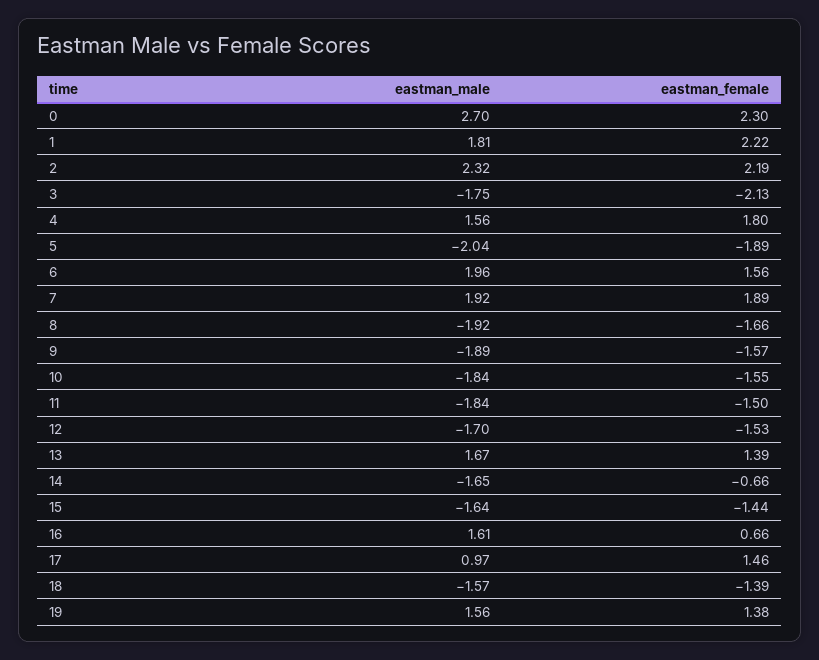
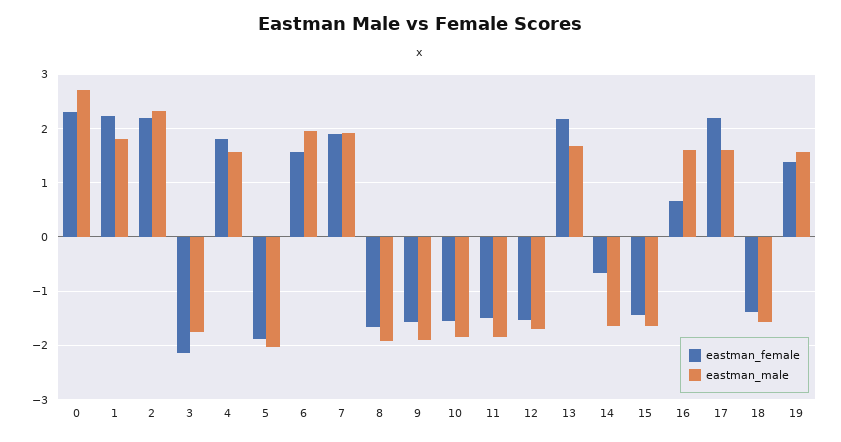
eastman_female, 13: 1.39 -> 2.2
eastman_male, 17: 0.97 -> 1.6
eastman_female, 17: 1.46 -> 2.2

